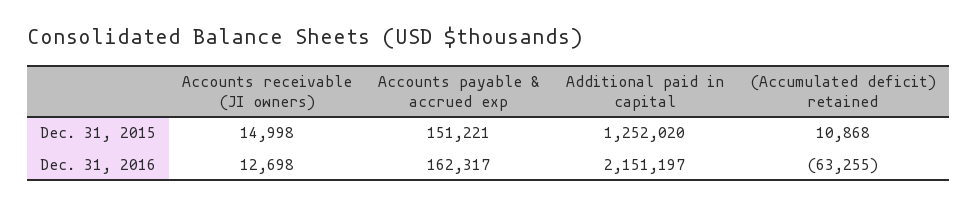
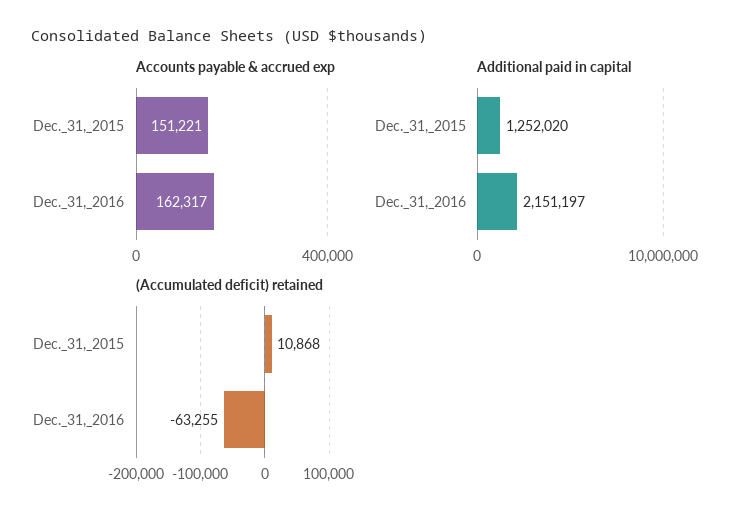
Accounts receivable (JI owners), Dec. 31, 2015: 14998 -> none
Accounts receivable (JI owners), Dec. 31, 2016: 12698 -> none

